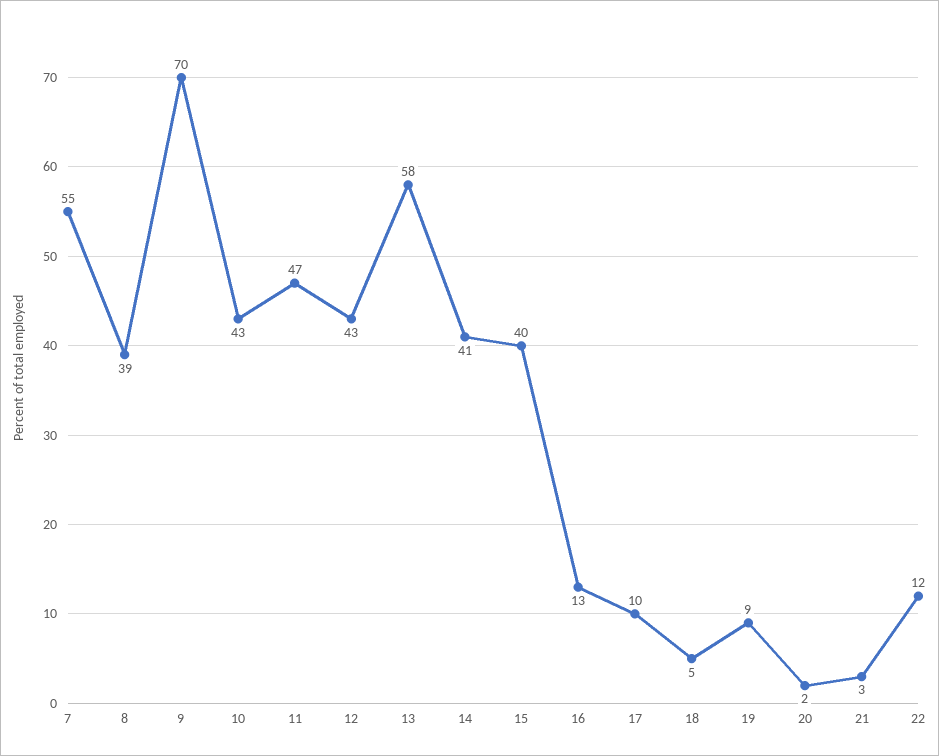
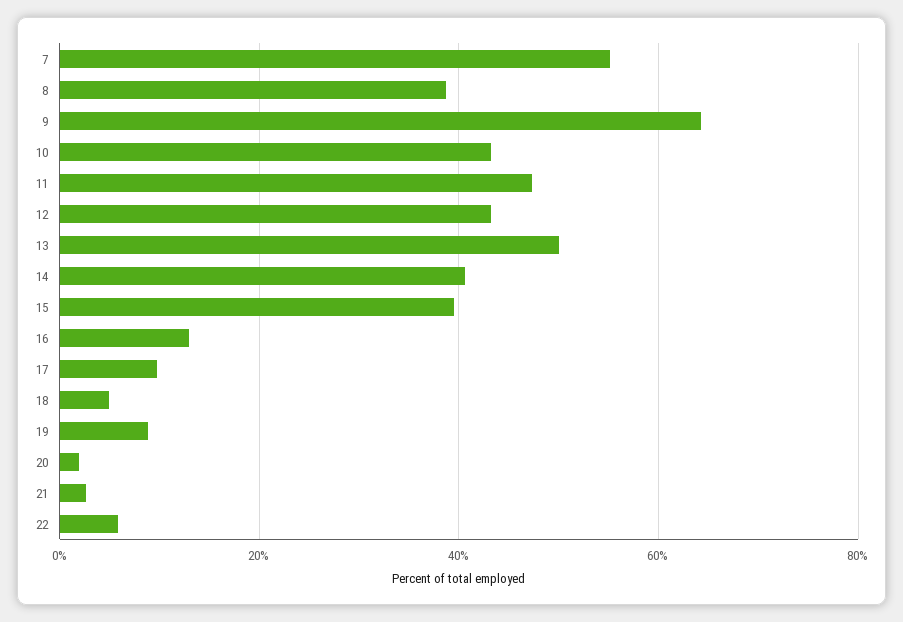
9: 70 -> 64
13: 58 -> 50
22: 12 -> 6

